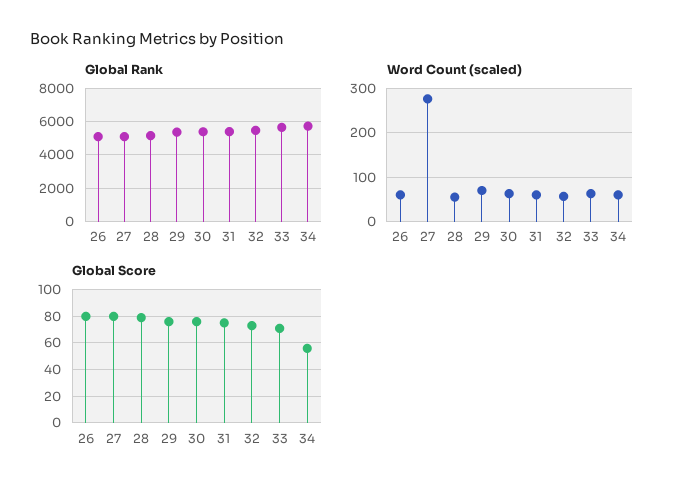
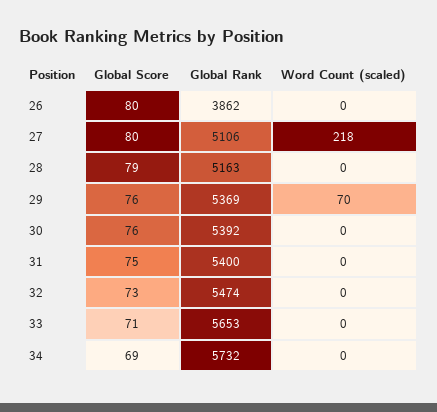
Global Rank, 26: 5000 -> 3862
Word Count (scaled), 26: 60 -> 0
Word Count (scaled), 27: 280 -> 218
Word Count (scaled), 28: 60 -> 0
Word Count (scaled), 30: 60 -> 0
Word Count (scaled), 31: 60 -> 0
Word Count (scaled), 32: 60 -> 0
Word Count (scaled), 33: 60 -> 0
Word Count (scaled), 34: 60 -> 0
Global Score, 34: 55 -> 69

